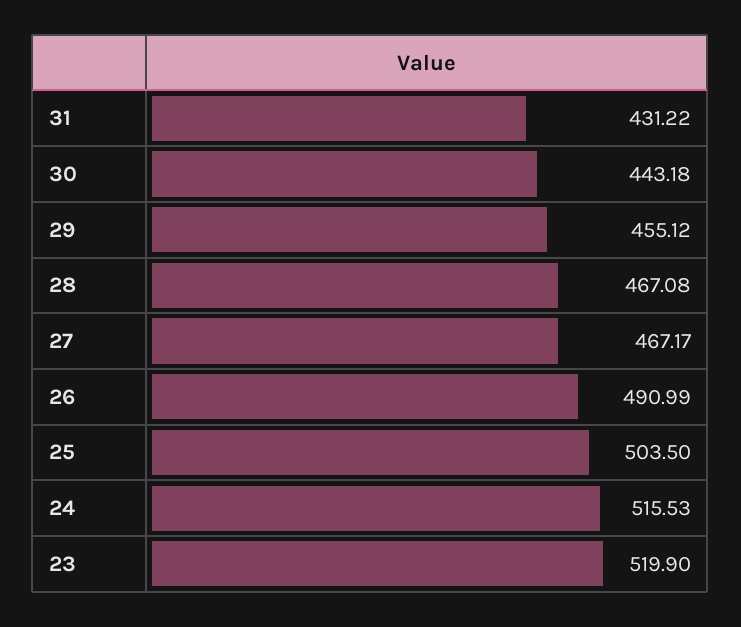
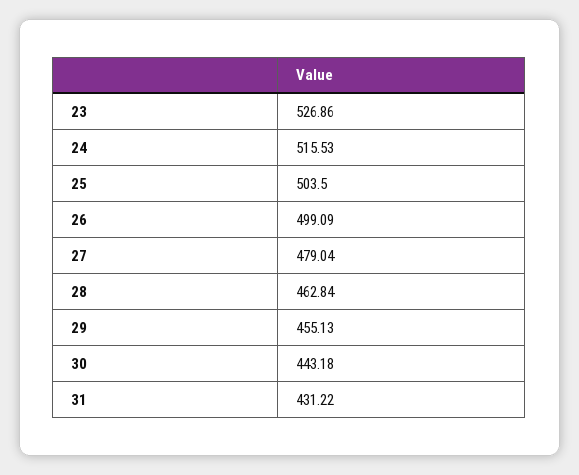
29: 455.12 -> 455.13
28: 467.08 -> 462.84
27: 467.17 -> 479.04
26: 490.99 -> 499.09
23: 519.9 -> 526.86

